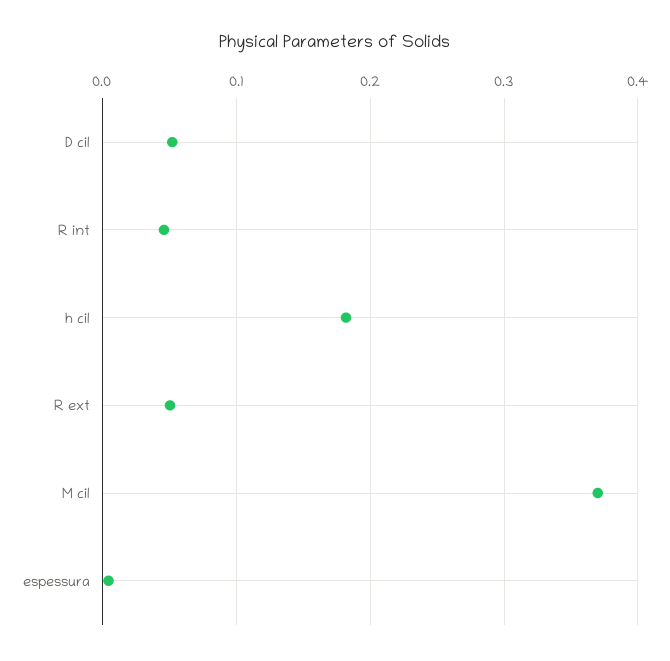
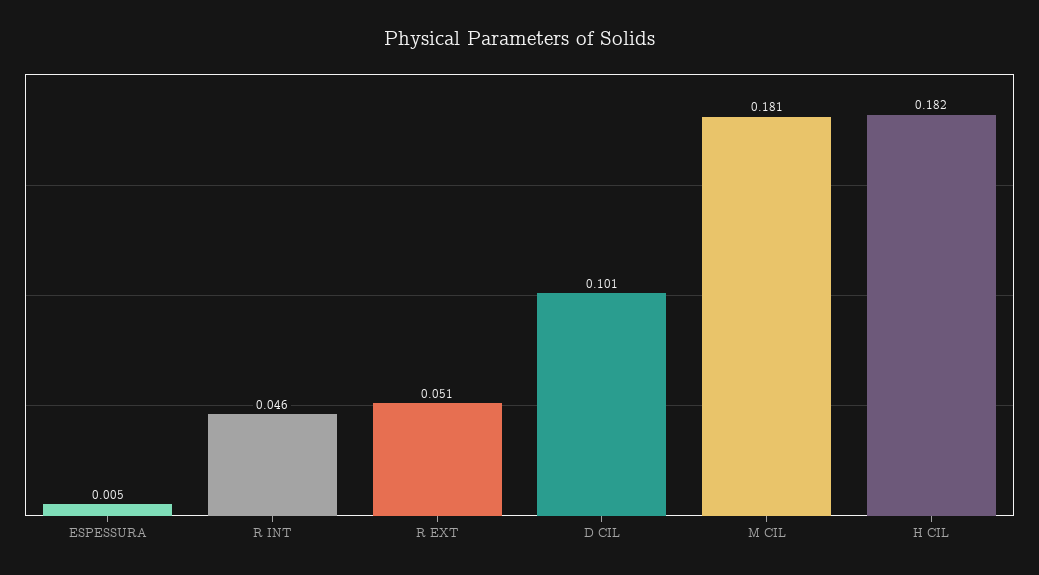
D cil: 0.05 -> 0.101
M cil: 0.37 -> 0.181

